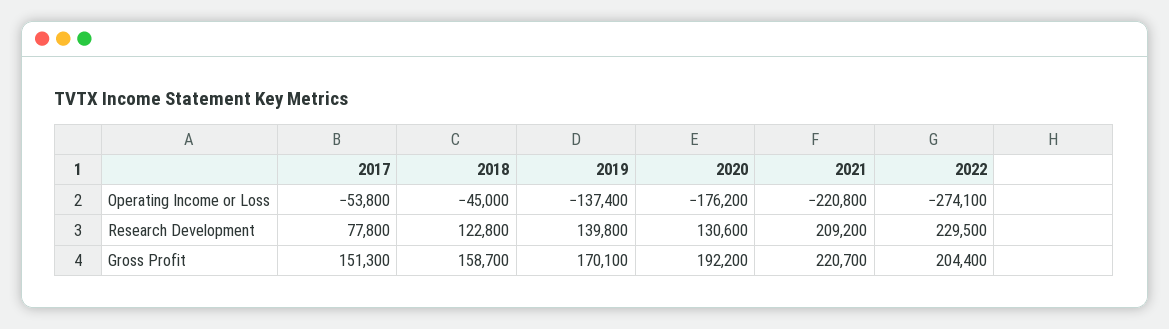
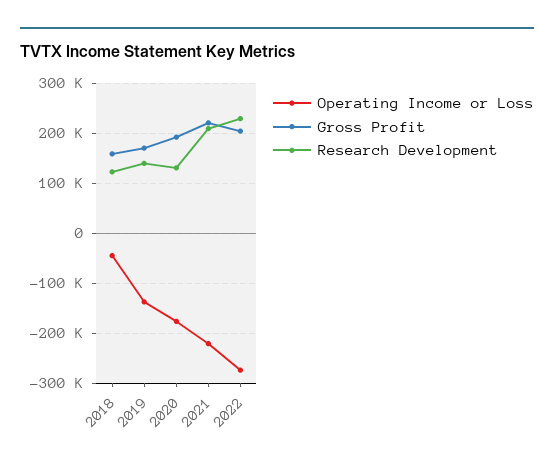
Operating Income or Loss, 2017: -53800 -> none
Research Development, 2017: 77800 -> none
Gross Profit, 2017: 151300 -> none

